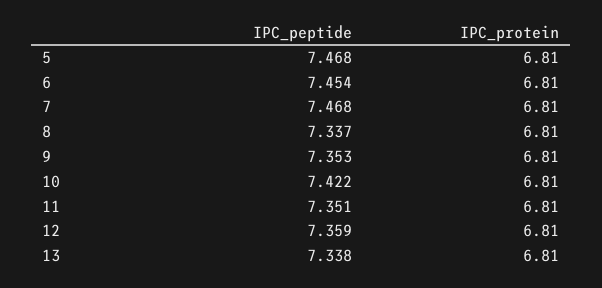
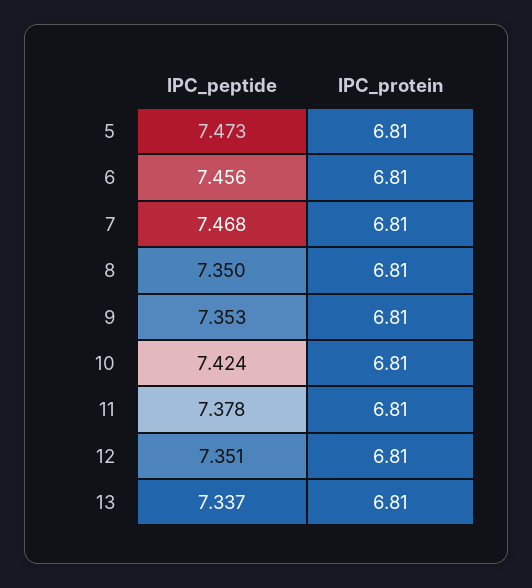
IPC_peptide, 5: 7.468 -> 7.473
IPC_peptide, 6: 7.454 -> 7.456
IPC_peptide, 8: 7.337 -> 7.35
IPC_peptide, 10: 7.422 -> 7.424
IPC_peptide, 11: 7.351 -> 7.378
IPC_peptide, 12: 7.359 -> 7.351
IPC_peptide, 13: 7.338 -> 7.337

